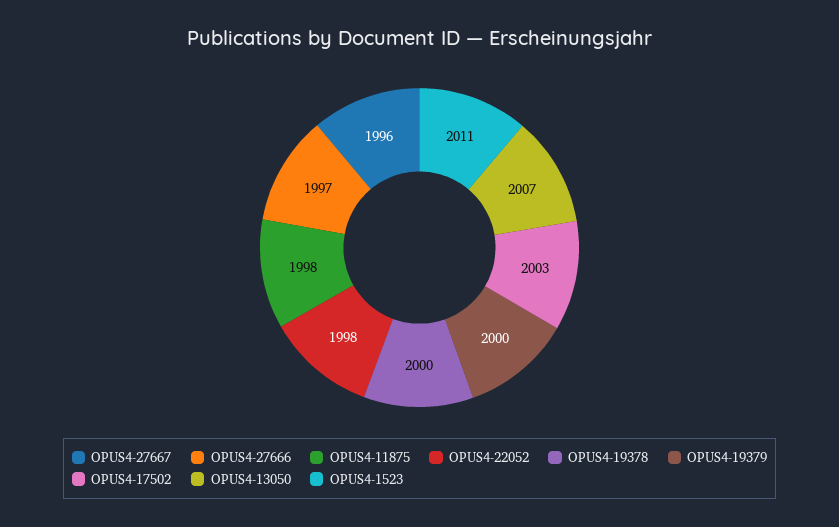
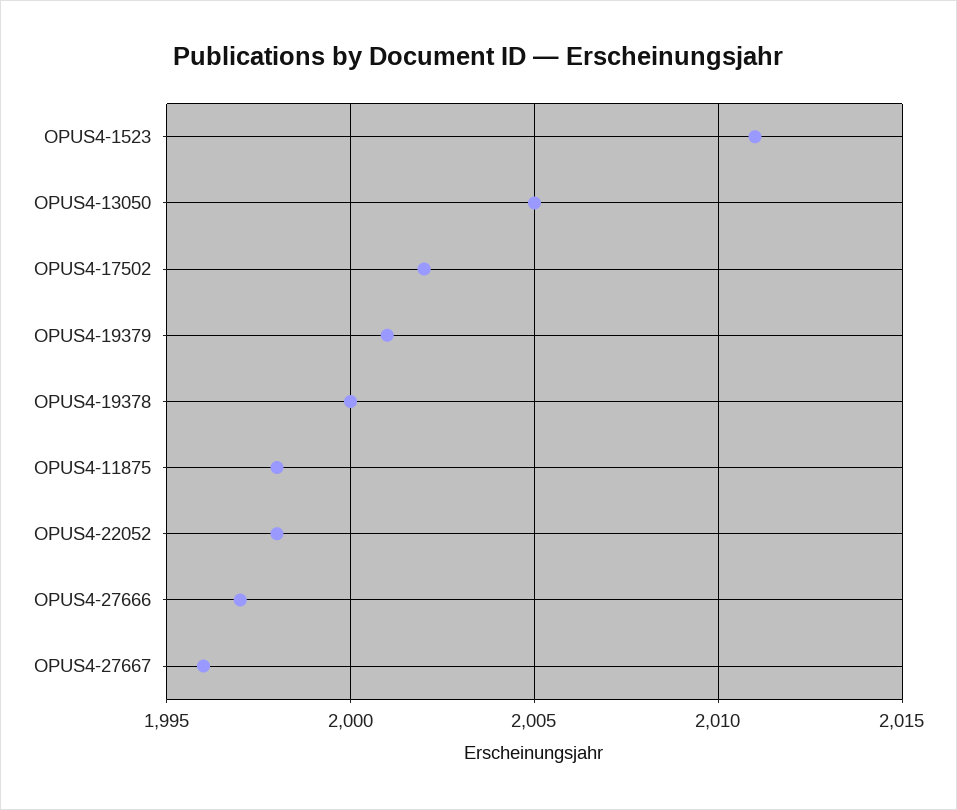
OPUS4-19379: 2000 -> 2001
OPUS4-17502: 2003 -> 2002
OPUS4-13050: 2007 -> 2005

